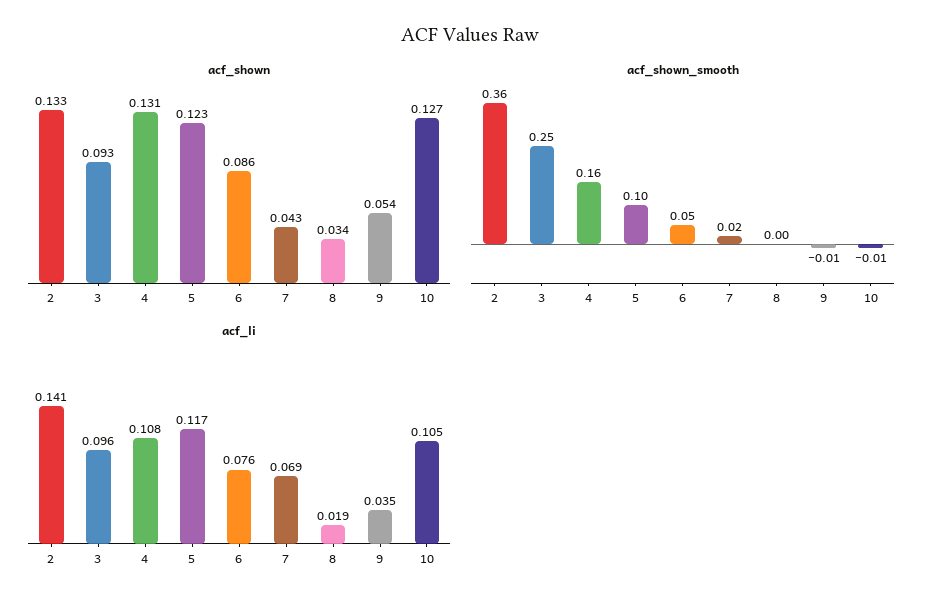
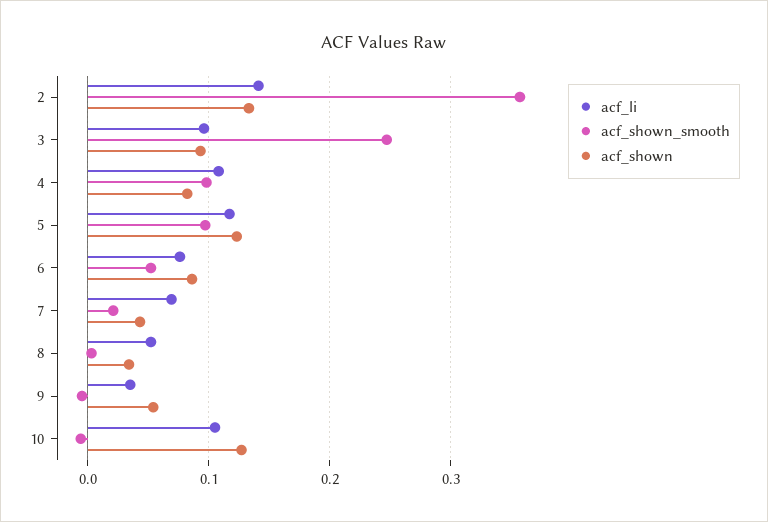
acf_shown, 4: 0.131 -> 0.08
acf_shown_smooth, 4: 0.16 -> 0.1
acf_li, 8: 0.019 -> 0.05

